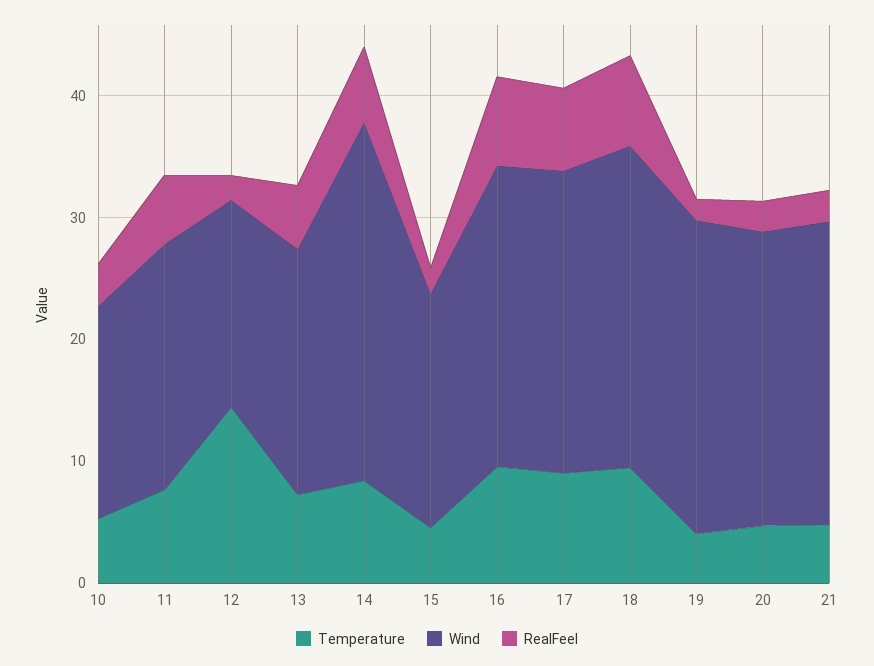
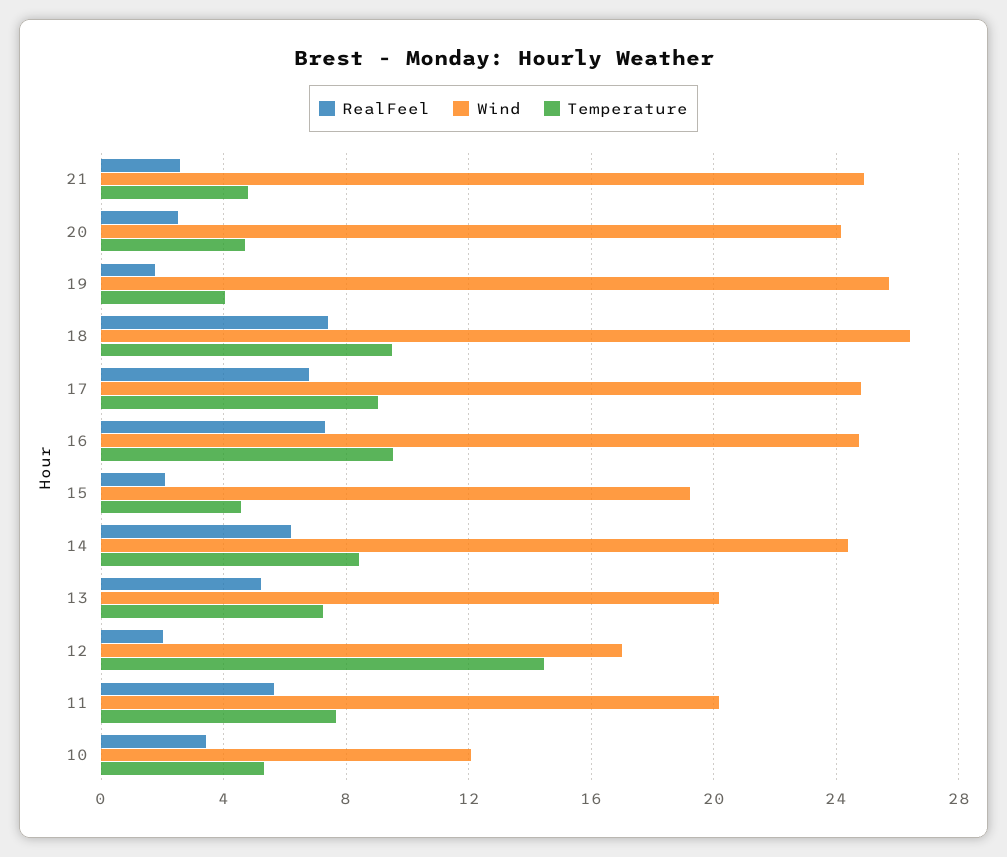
Wind, 10: 18 -> 12
Wind, 14: 30 -> 24.5

